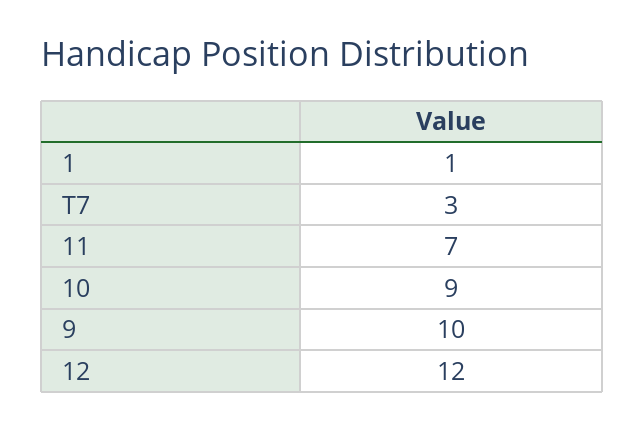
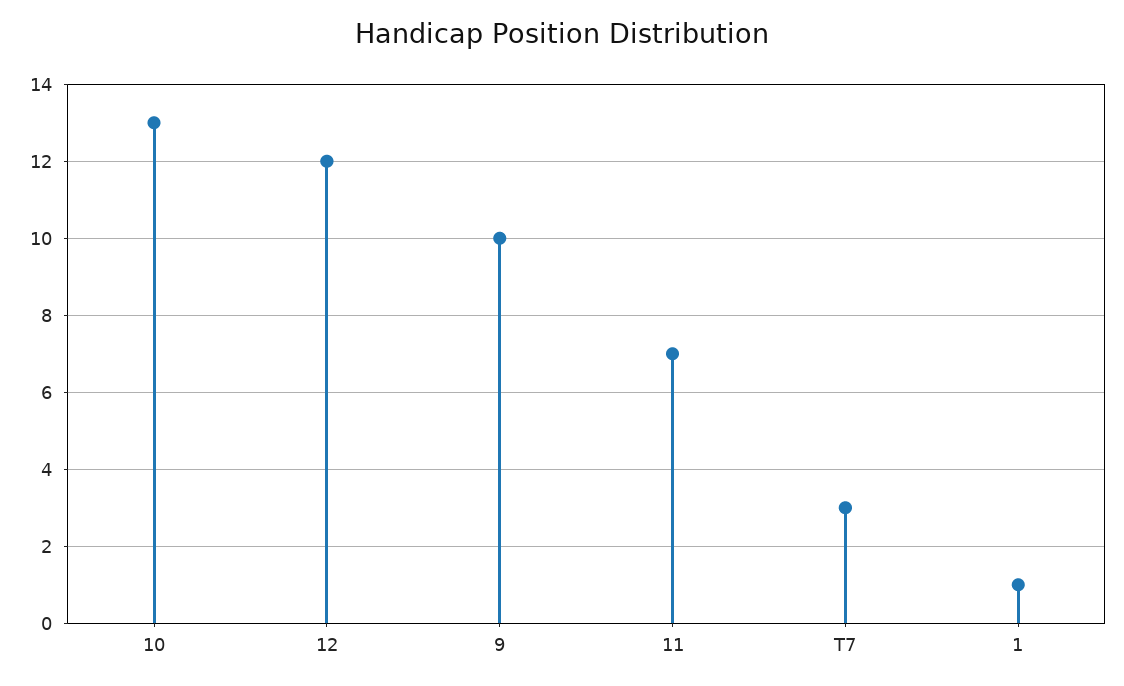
10: 9 -> 13

